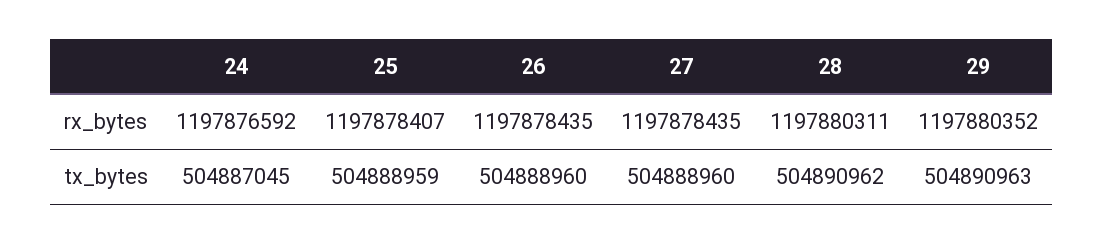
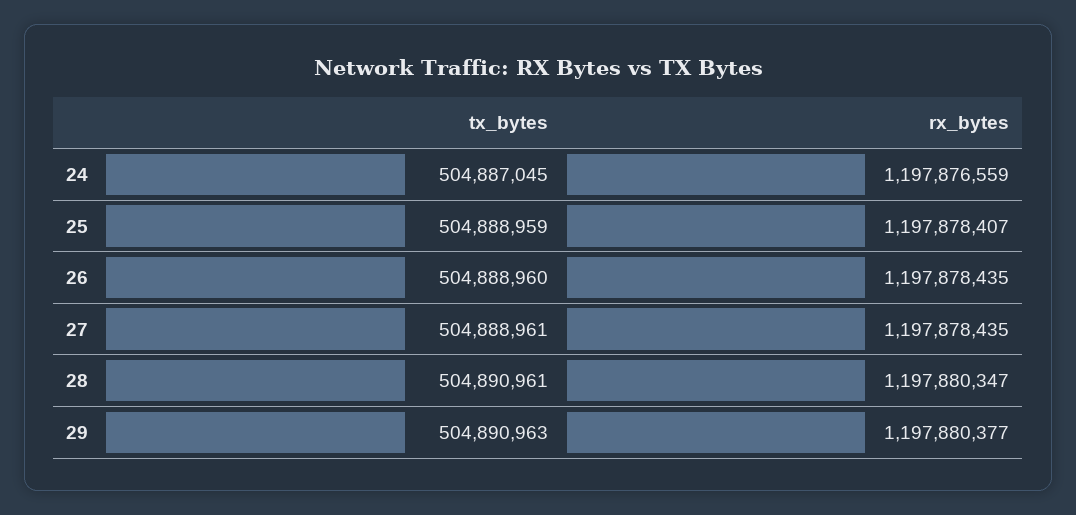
24, rx_bytes: 1197876592 -> 1197876559
28, rx_bytes: 1197880311 -> 1197880347
29, rx_bytes: 1197880352 -> 1197880377
27, tx_bytes: 504888960 -> 504888961
28, tx_bytes: 504890962 -> 504890961

